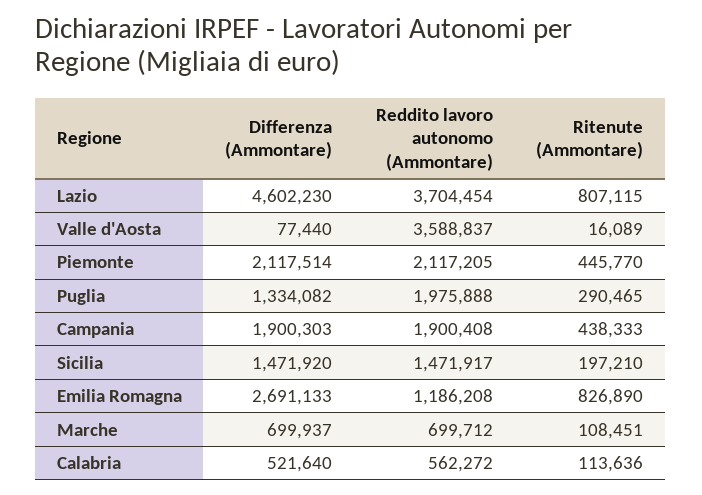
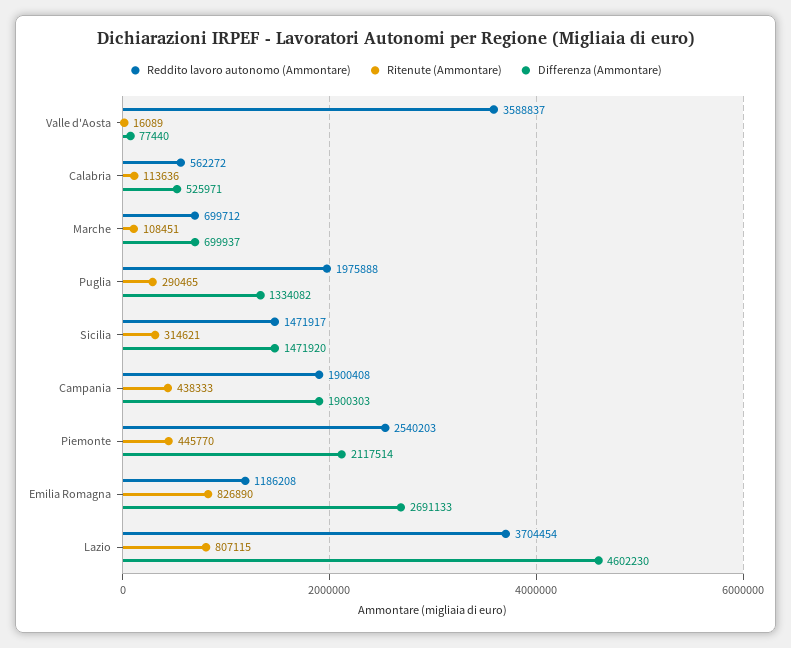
Reddito lavoro autonomo (Ammontare), Piemonte: 2117205 -> 2540203
Ritenute (Ammontare), Sicilia: 197210 -> 314621
Differenza (Ammontare), Calabria: 521640 -> 525971

